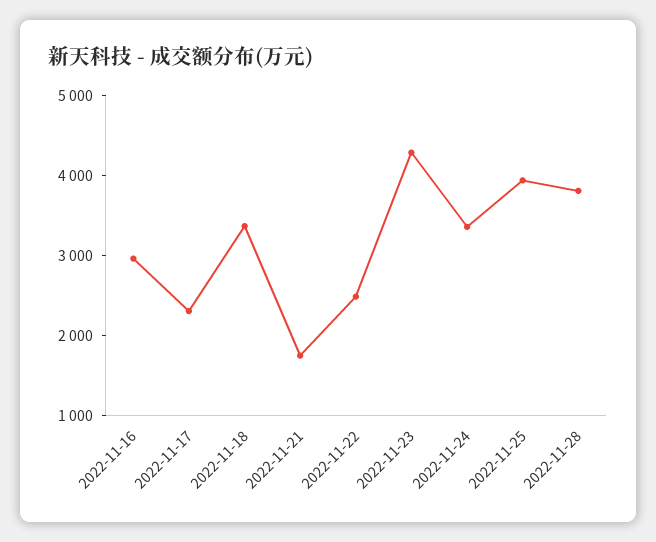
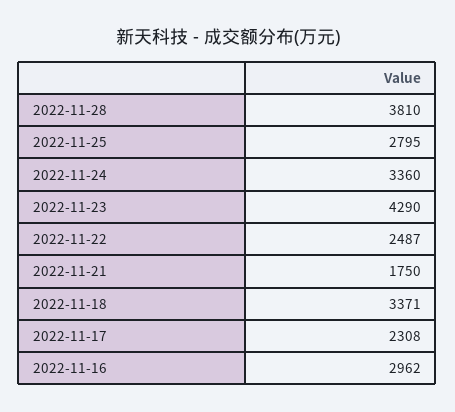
2022-11-25: 4000 -> 2795

